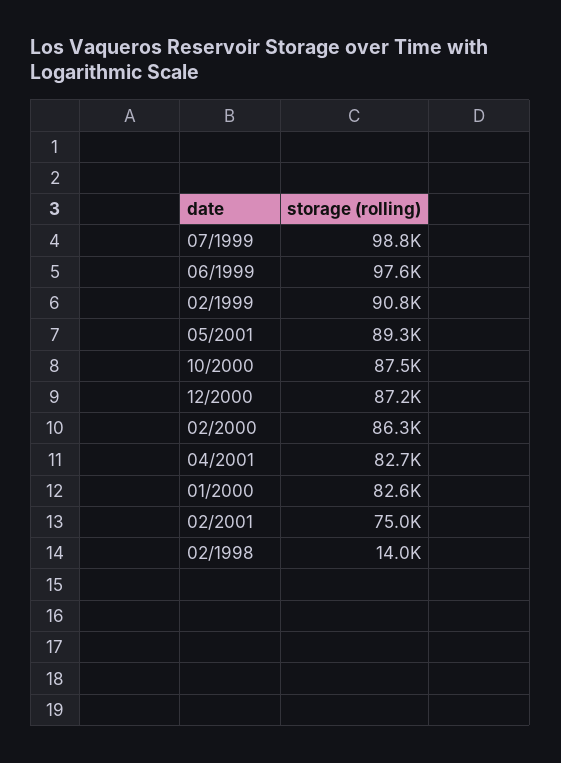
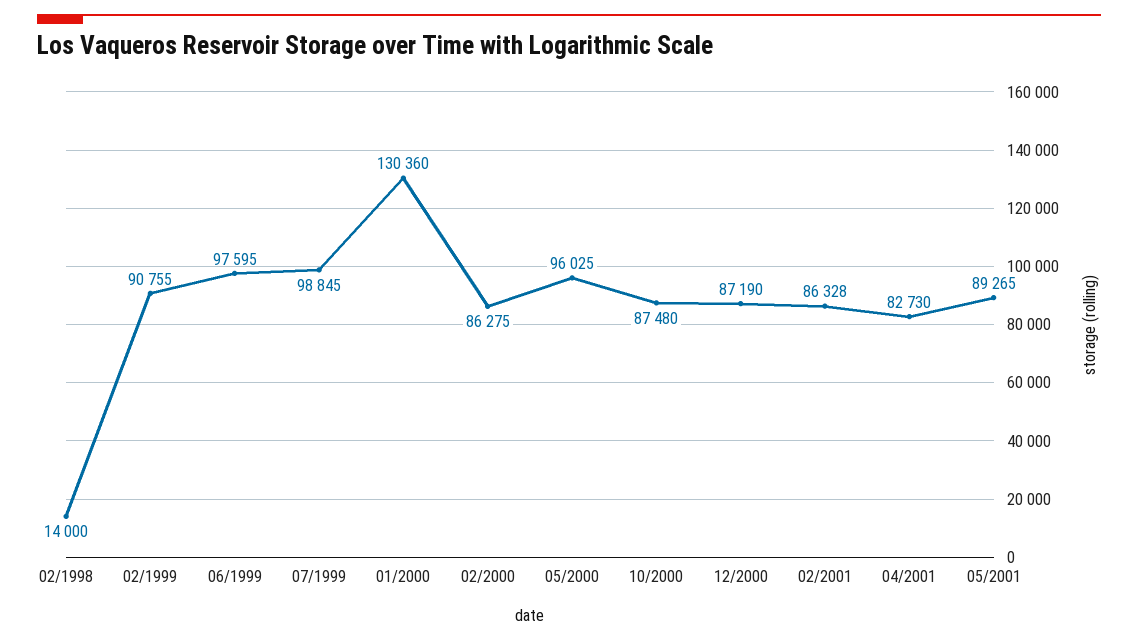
01/2000: 82600 -> 130360
02/2001: 75000 -> 86328
05/2000: none -> 96025

